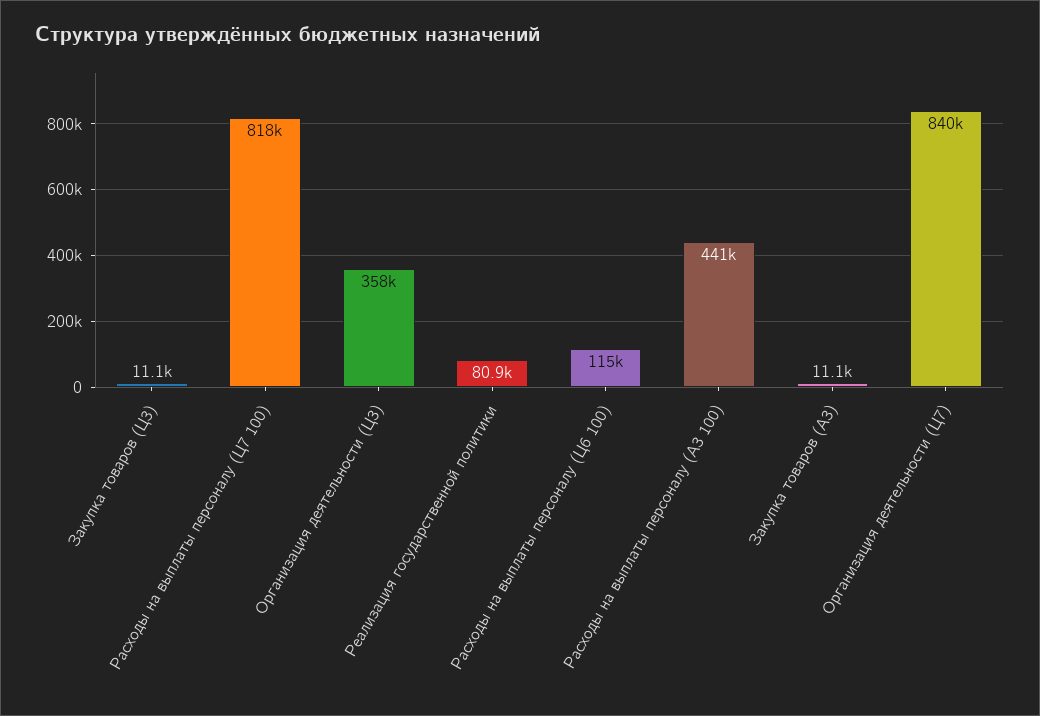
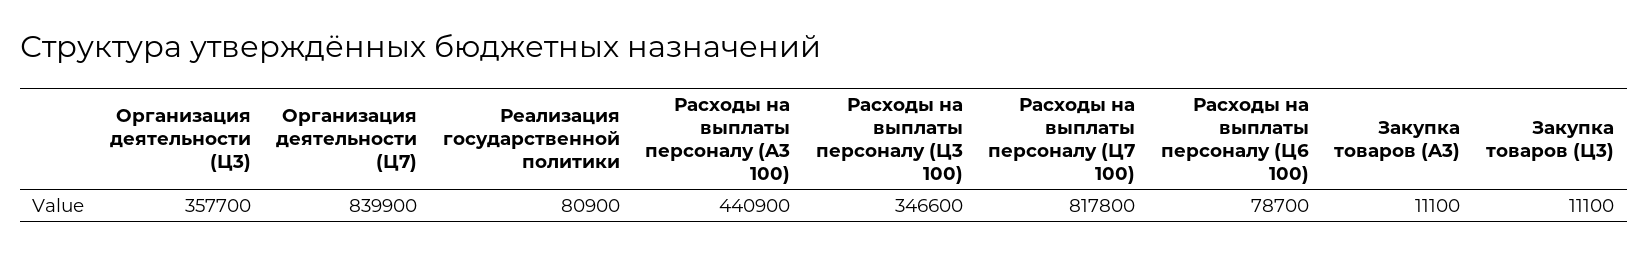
Расходы на выплаты персоналу (Ц6 100): 115000 -> 78700
Расходы на выплаты персоналу (Ц3 100): none -> 346600

